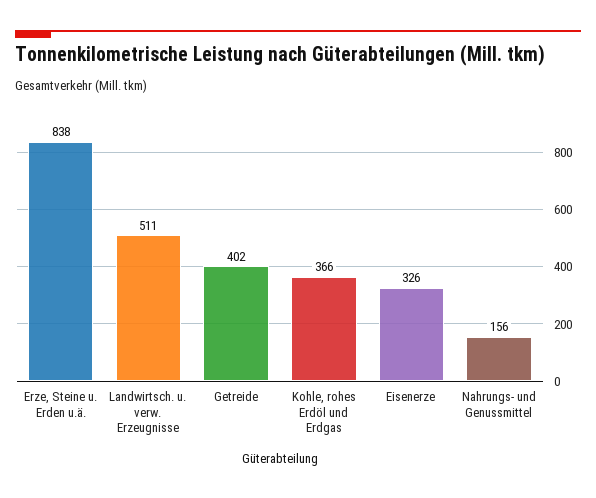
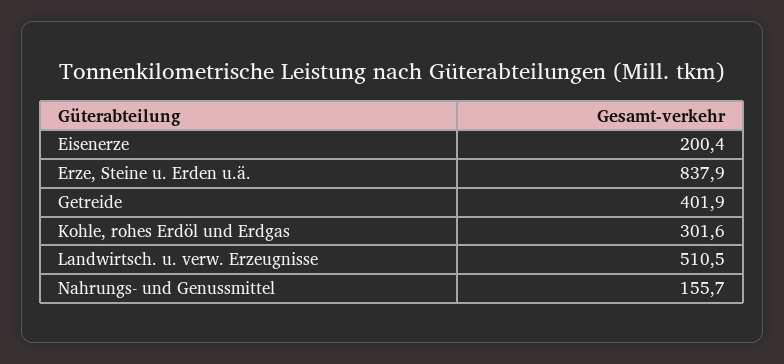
Kohle, rohes Erdöl und Erdgas: 366 -> 301.6
Eisenerze: 326 -> 200.4

